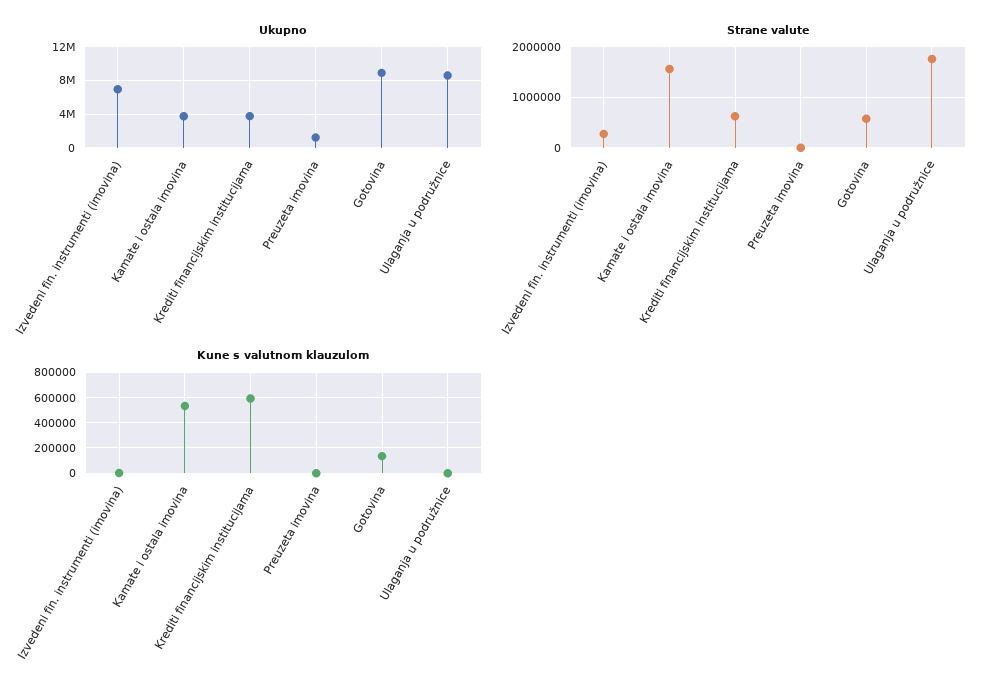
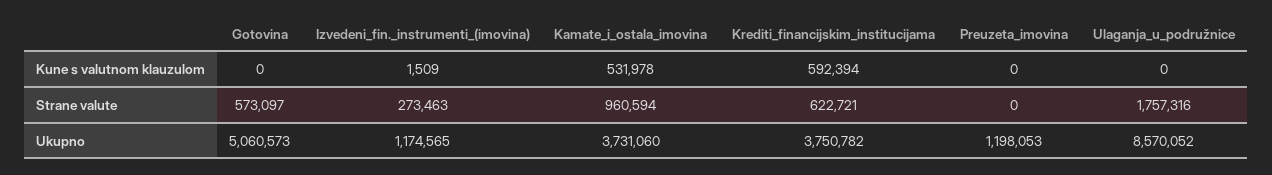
Ukupno, Izvedeni fin. instrumenti (imovina): 7000000 -> 1174565
Ukupno, Gotovina: 9000000 -> 5060573
Strane valute, Kamate i ostala imovina: 1600000 -> 960594
Kune s valutnom klauzulom, Gotovina: 150000 -> 0

